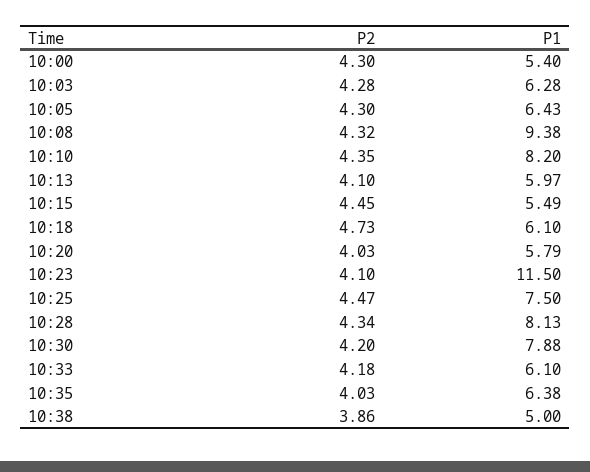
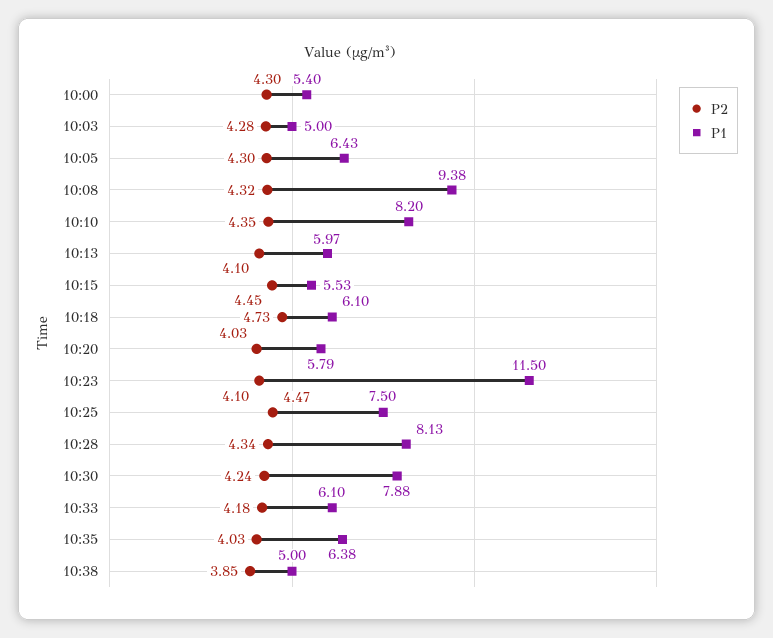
P1, 10:03: 6.28 -> 5
P1, 10:15: 5.49 -> 5.53
P2, 10:30: 4.2 -> 4.24
P2, 10:38: 3.86 -> 3.85

